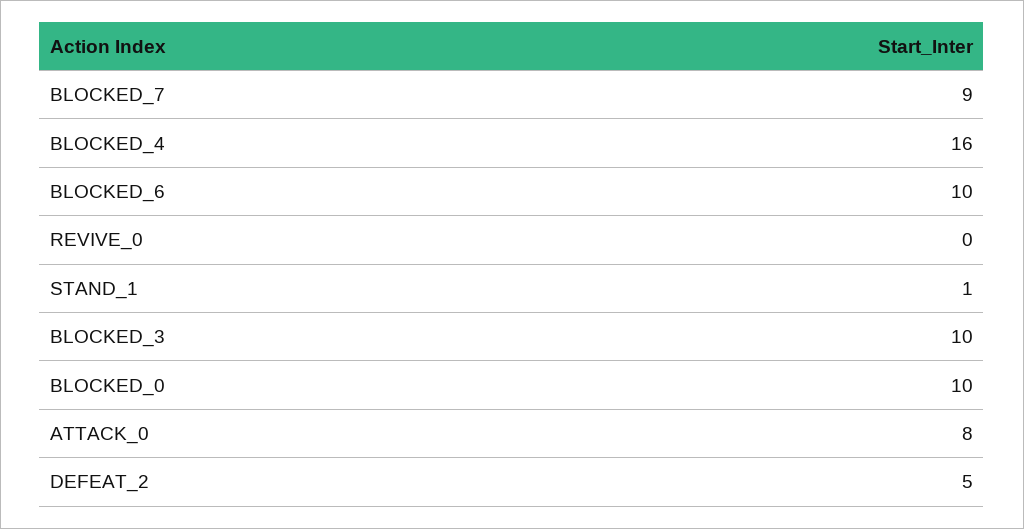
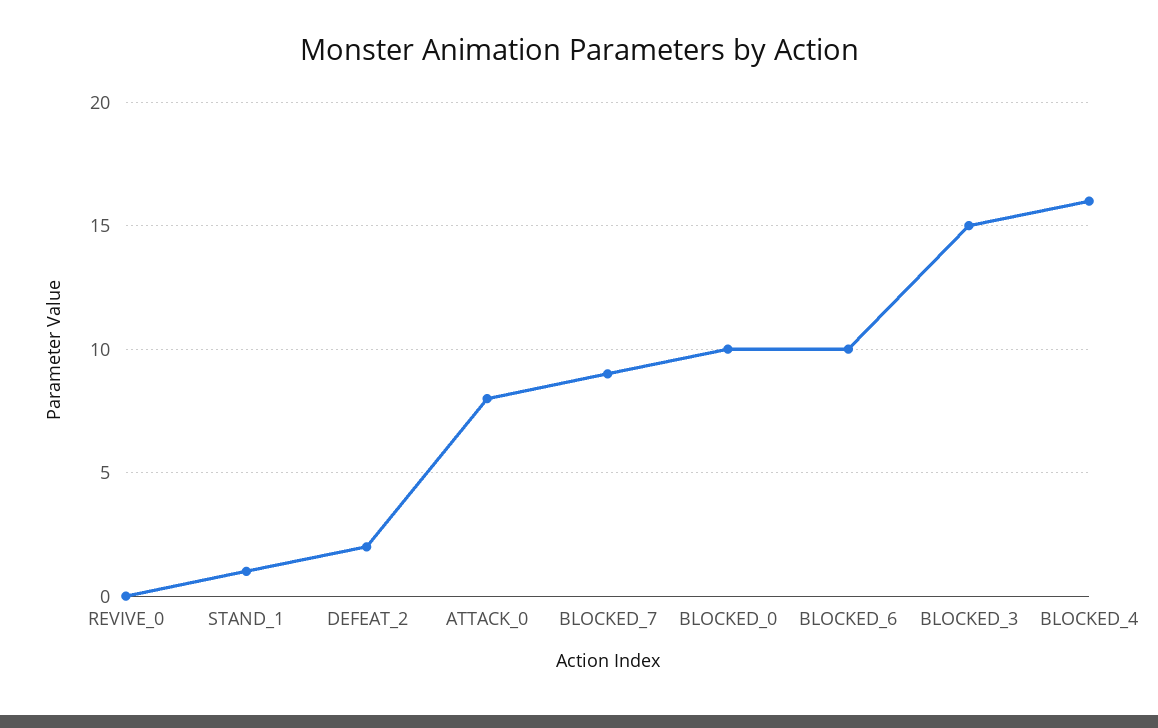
BLOCKED_3: 10 -> 15
DEFEAT_2: 5 -> 2

